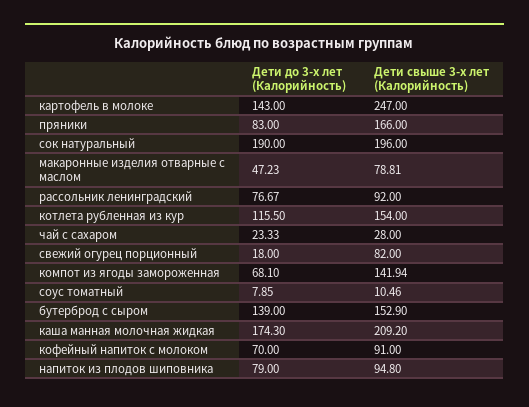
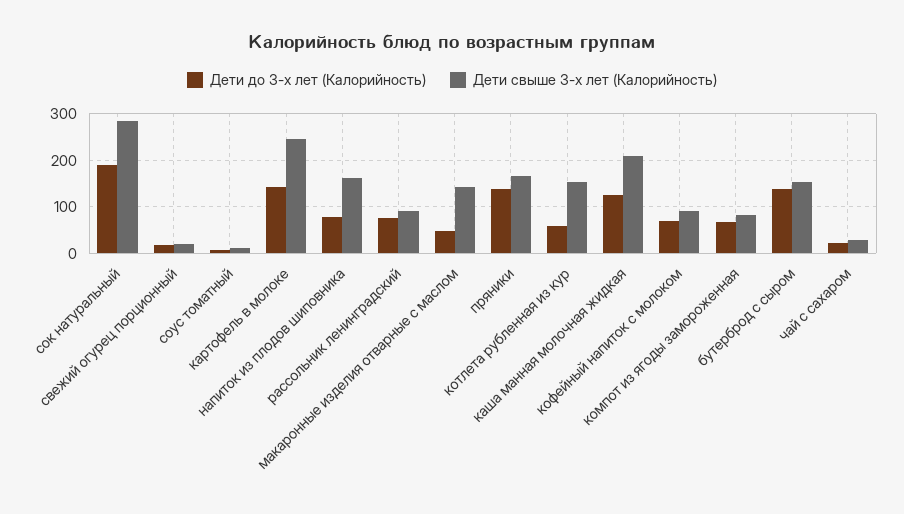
Дети до 3-х лет (Калорийность), пряники: 83 -> 140
Дети свыше 3-х лет (Калорийность), сок натуральный: 196 -> 280
Дети свыше 3-х лет (Калорийность), макаронные изделия отварные с маслом: 78.81 -> 140
Дети до 3-х лет (Калорийность), котлета рубленная из кур: 115.5 -> 60
Дети свыше 3-х лет (Калорийность), свежий огурец порционный: 82 -> 20
Дети свыше 3-х лет (Калорийность), компот из ягоды замороженная: 141.94 -> 80
Дети до 3-х лет (Калорийность), каша манная молочная жидкая: 174.3 -> 120
Дети свыше 3-х лет (Калорийность), напиток из плодов шиповника: 94.8 -> 160

